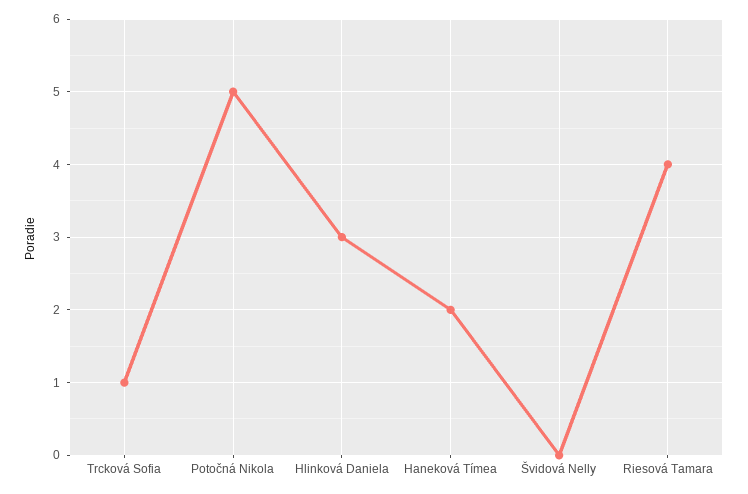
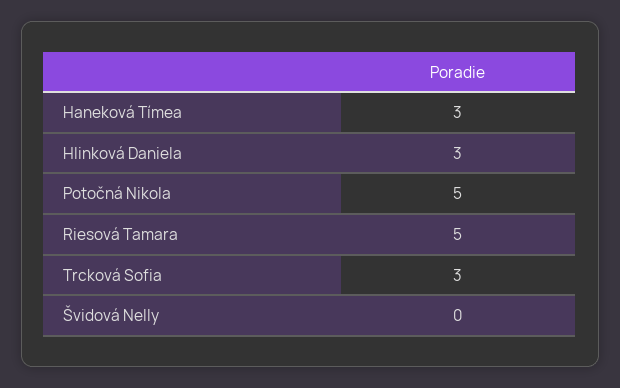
Trcková Sofia: 1 -> 3
Haneková Tímea: 2 -> 3
Riesová Tamara: 4 -> 5

